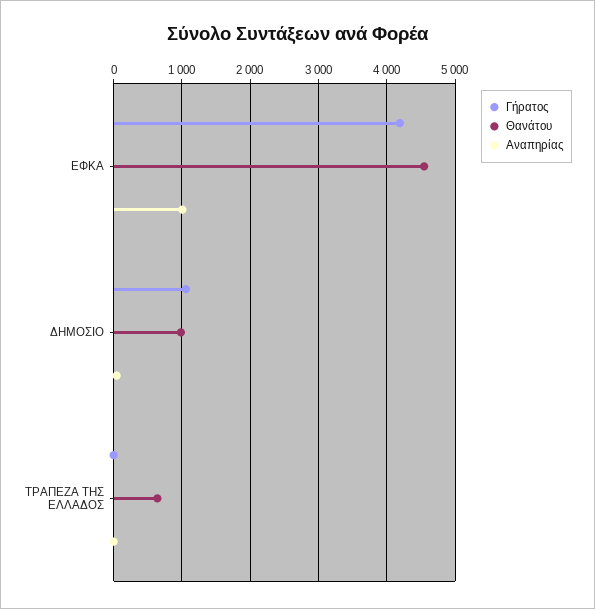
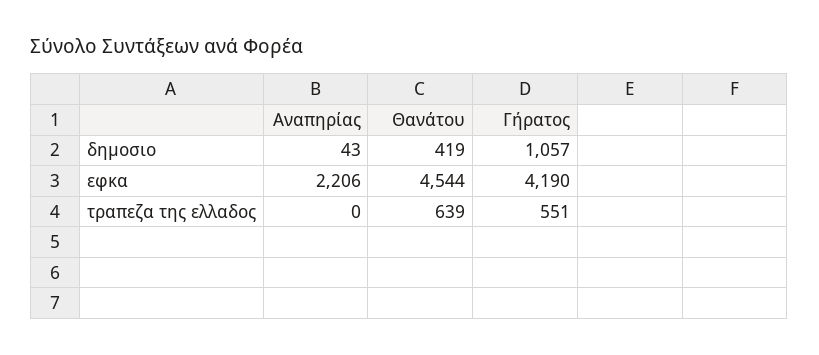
Αναπηρίας, ΕΦΚΑ: 1000 -> 2206
Θανάτου, ΔΗΜΟΣΙΟ: 1000 -> 419
Γήρατος, ΤΡΑΠΕΖΑ ΤΗΣ ΕΛΛΑΔΟΣ: 0 -> 551

